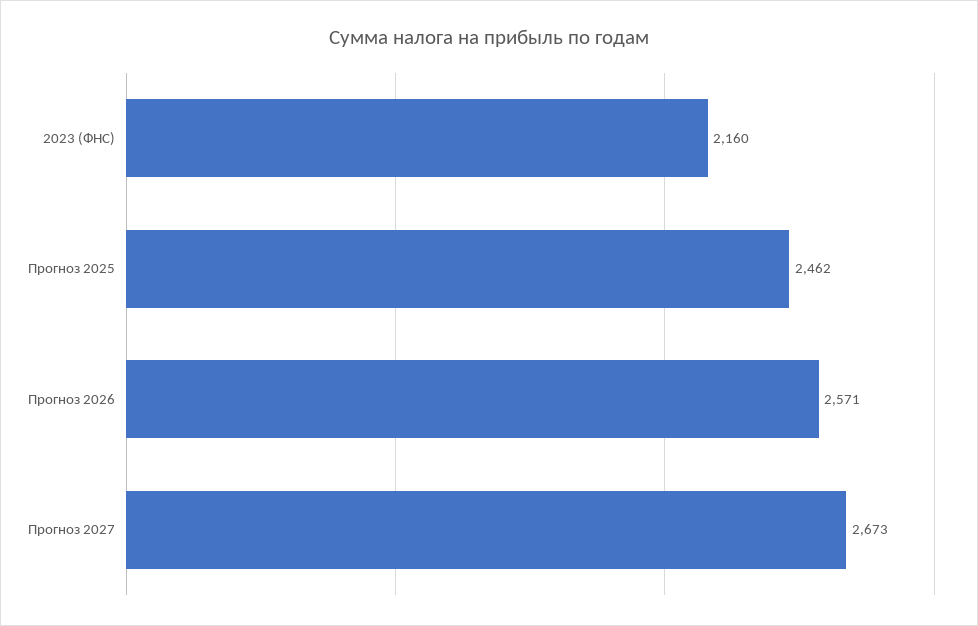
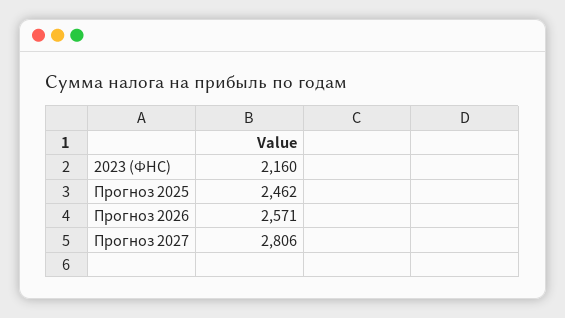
Прогноз 2027: 2673 -> 2806

